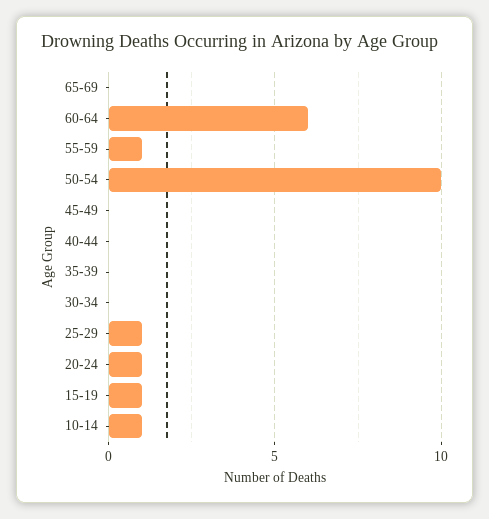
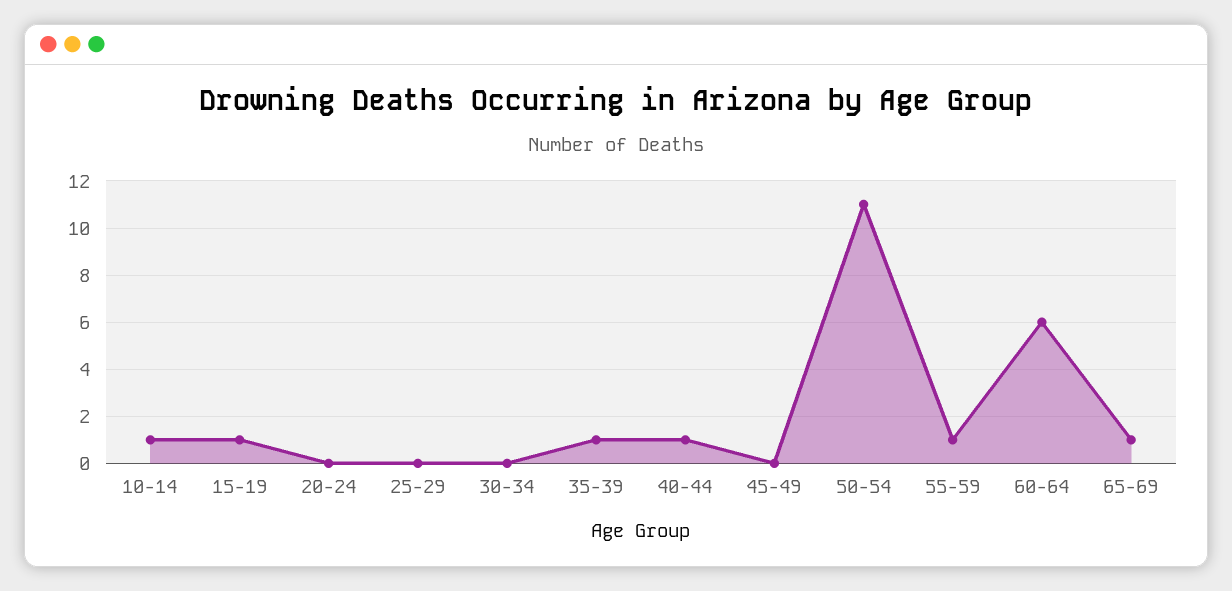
65-69: 0 -> 1
50-54: 10 -> 11
40-44: 0 -> 1
35-39: 0 -> 1
25-29: 1 -> 0
20-24: 1 -> 0

